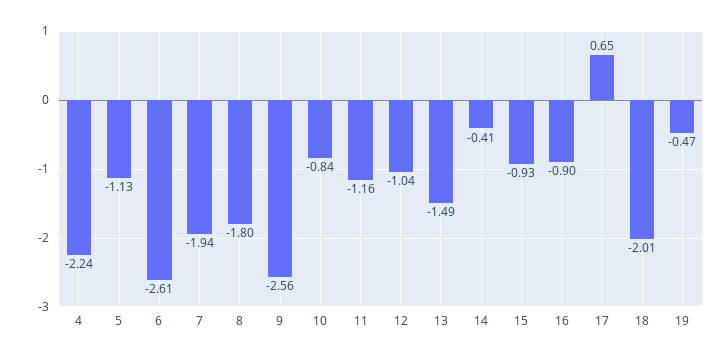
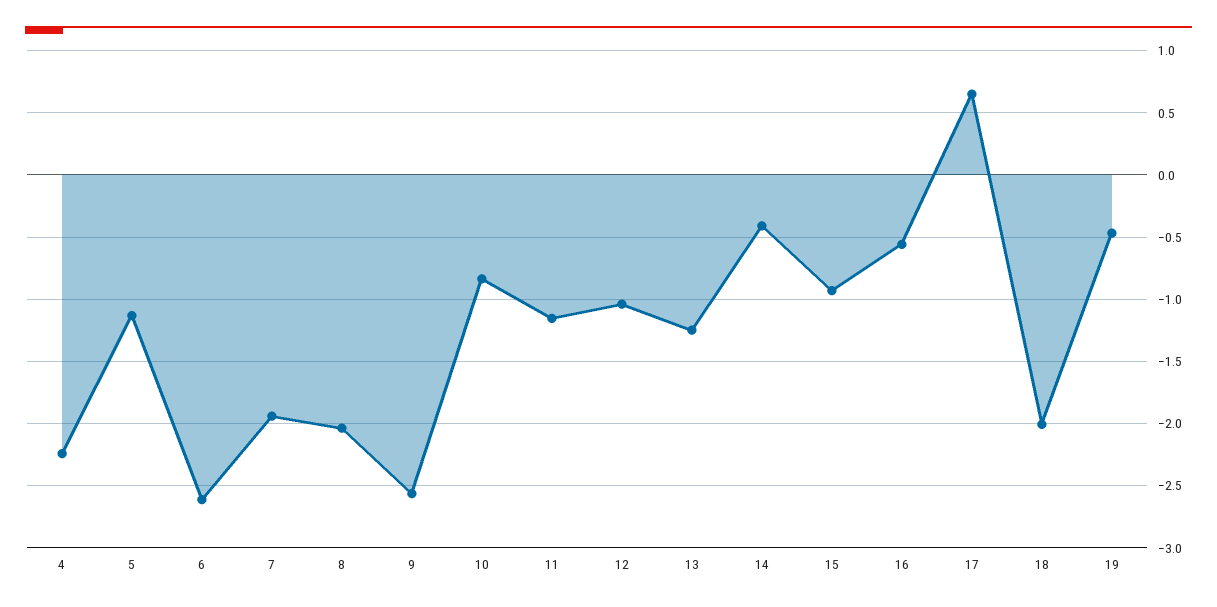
8: -1.8 -> -2.05
13: -1.49 -> -1.25
16: -0.9 -> -0.55

